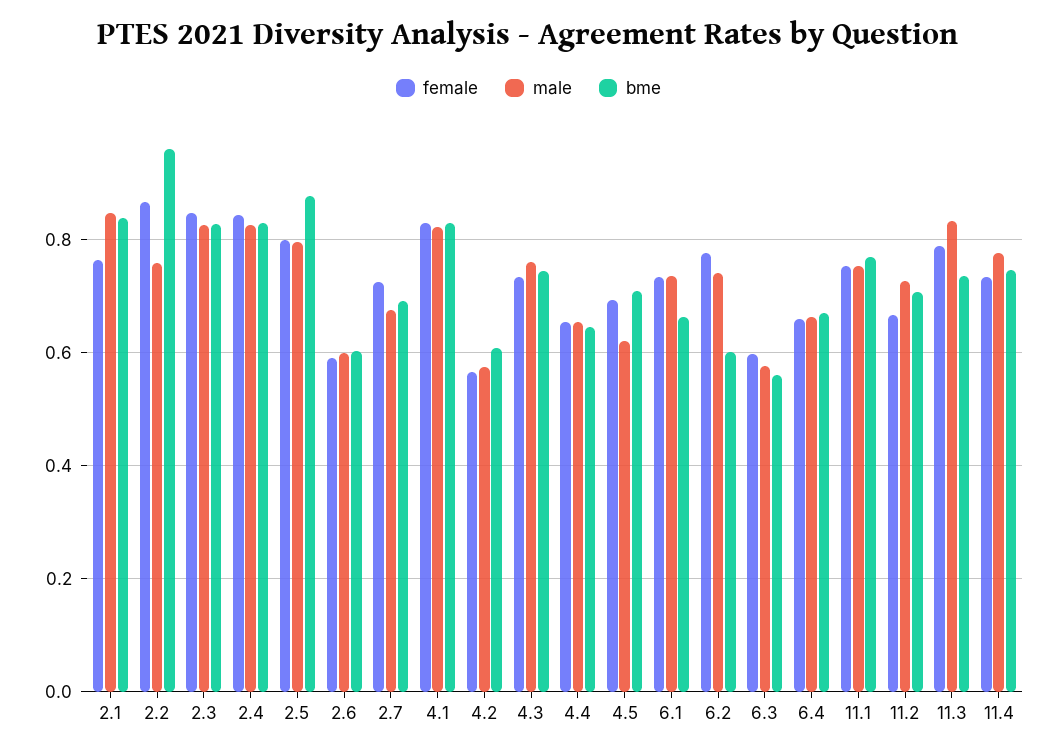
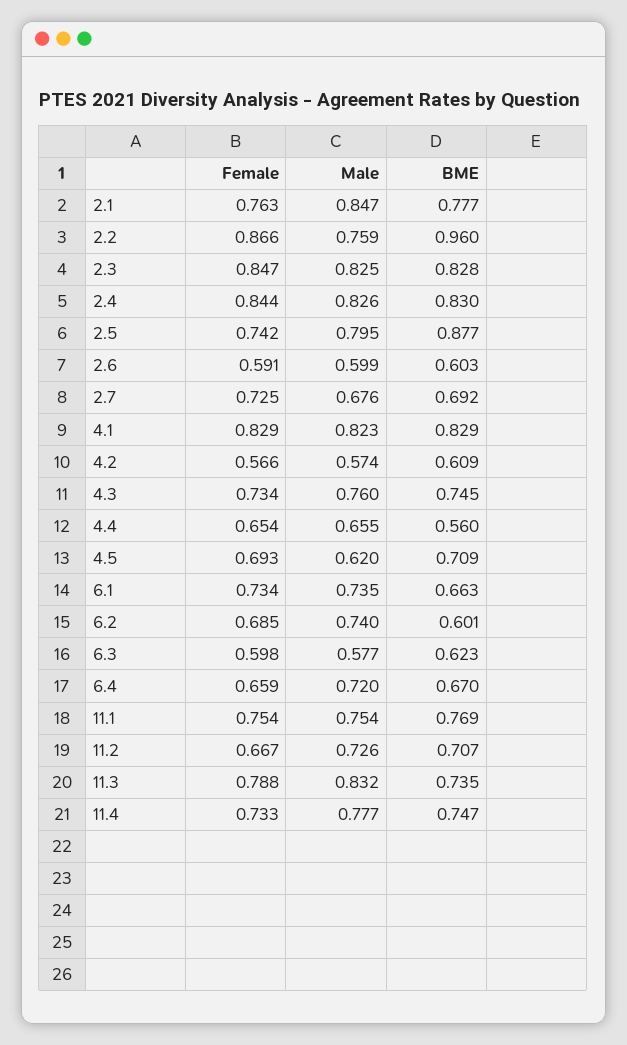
bme, 2.1: 0.84 -> 0.777
female, 2.5: 0.8 -> 0.742
bme, 4.4: 0.64 -> 0.56
female, 6.2: 0.78 -> 0.685
bme, 6.3: 0.56 -> 0.623
male, 6.4: 0.66 -> 0.72

